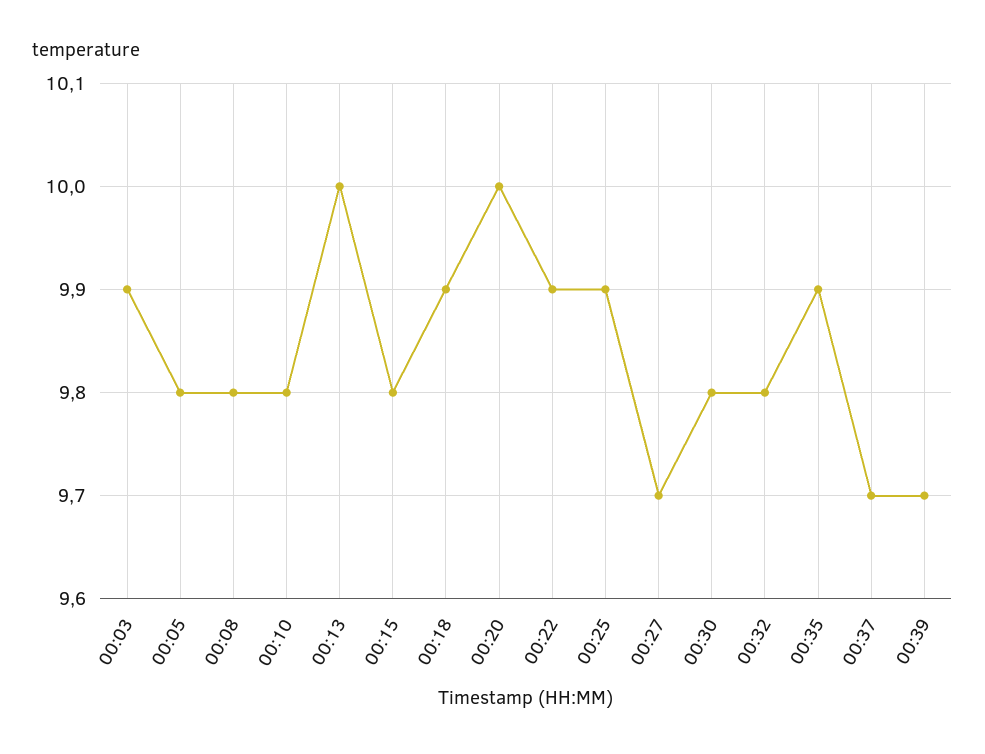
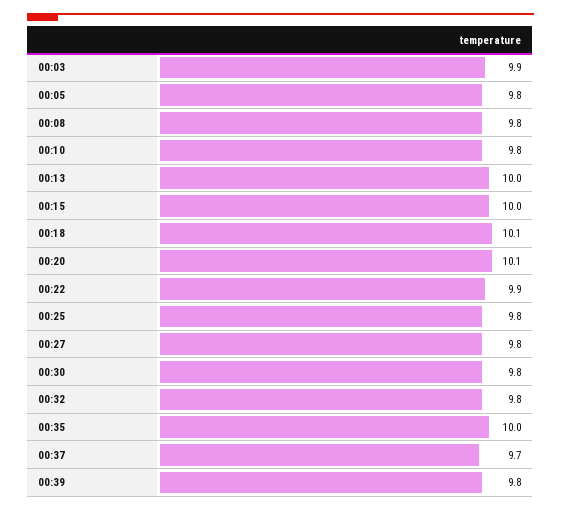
00:15: 9.8 -> 10
00:18: 9.9 -> 10.1
00:20: 10 -> 10.1
00:25: 9.9 -> 9.8
00:27: 9.7 -> 9.8
00:35: 9.9 -> 10
00:39: 9.7 -> 9.8

